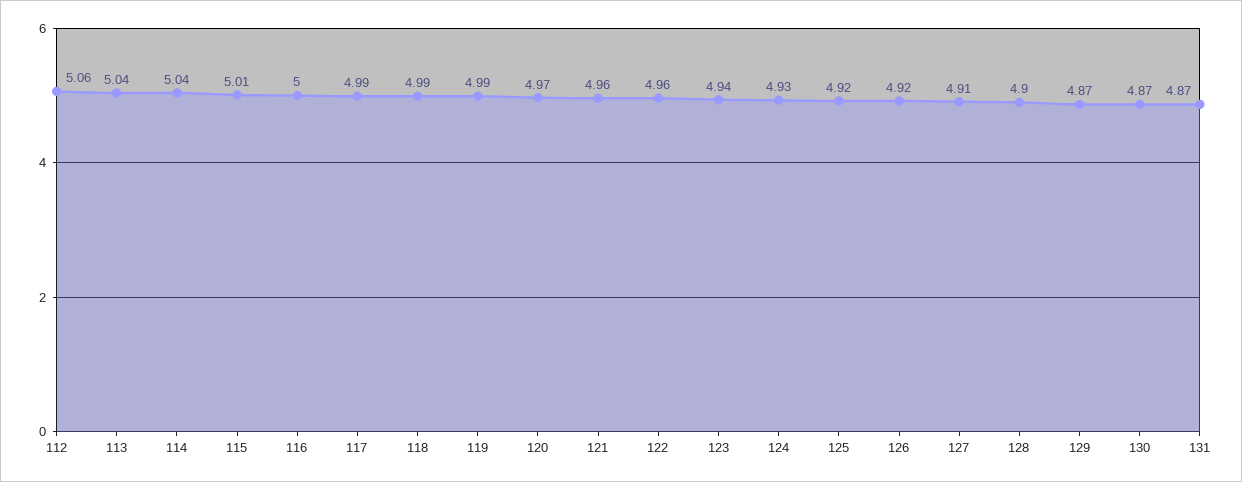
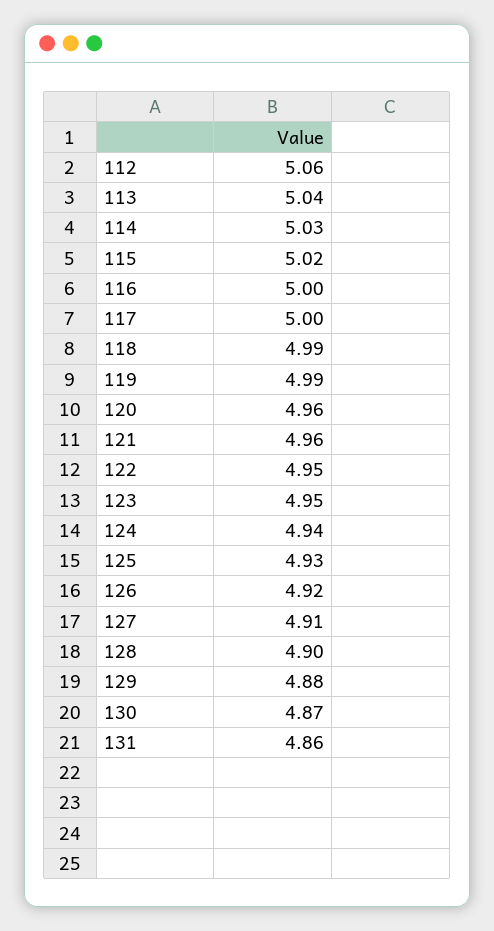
114: 5.04 -> 5.03
115: 5.01 -> 5.02
117: 4.99 -> 5
120: 4.97 -> 4.96
122: 4.96 -> 4.95
123: 4.94 -> 4.95
124: 4.93 -> 4.94
125: 4.92 -> 4.93
129: 4.87 -> 4.88
131: 4.87 -> 4.86

